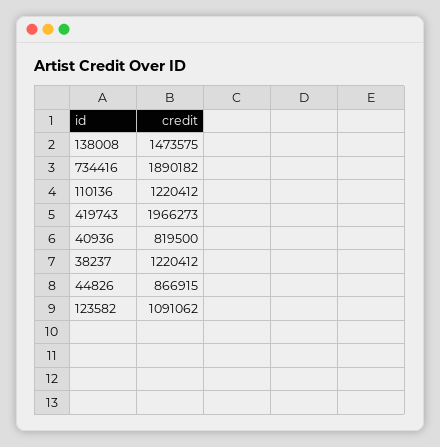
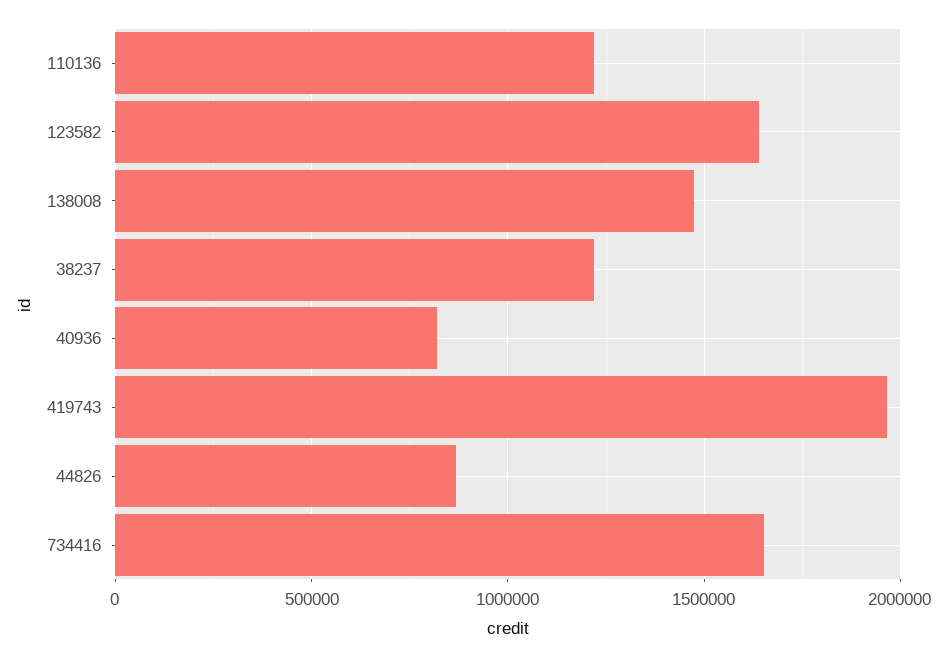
734416: 1890182 -> 1650000
123582: 1091062 -> 1650000

